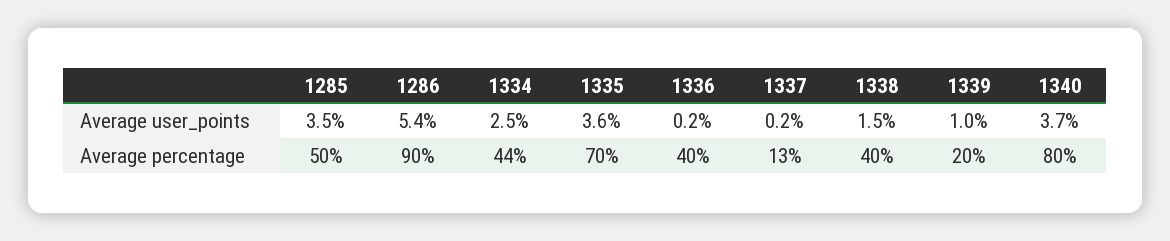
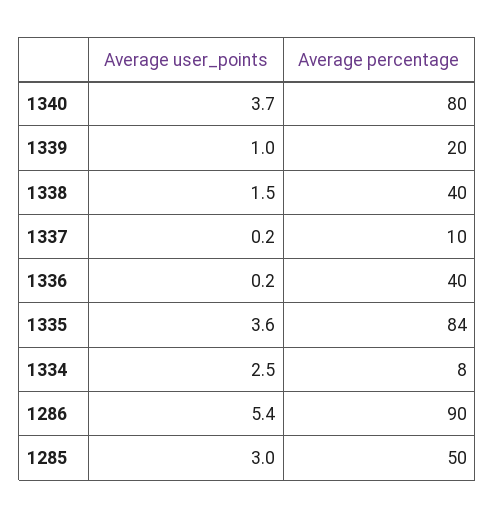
1285, Average user_points: 3.5 -> 3
1334, Average percentage: 44 -> 8
1335, Average percentage: 70 -> 84
1337, Average percentage: 13 -> 10

